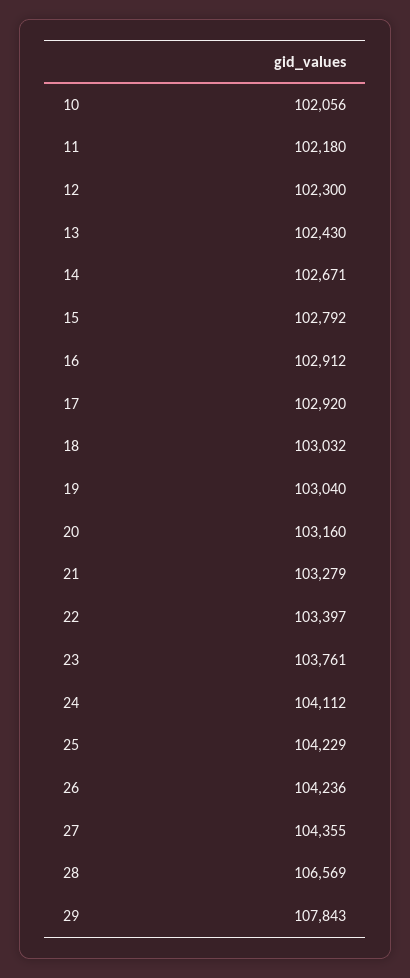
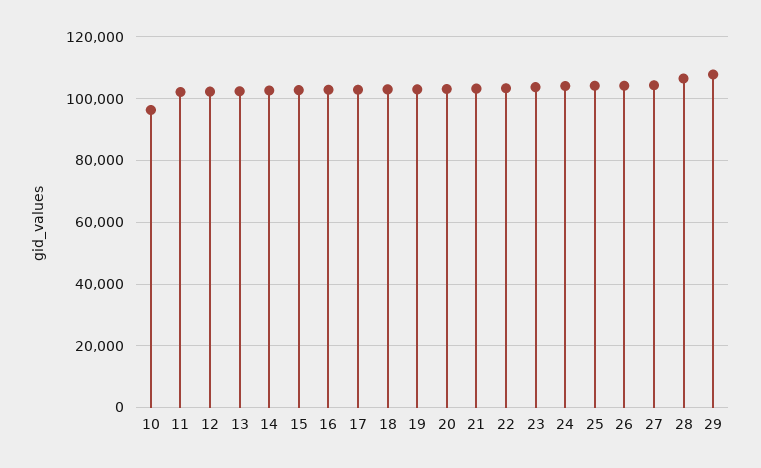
10: 102056 -> 96000

